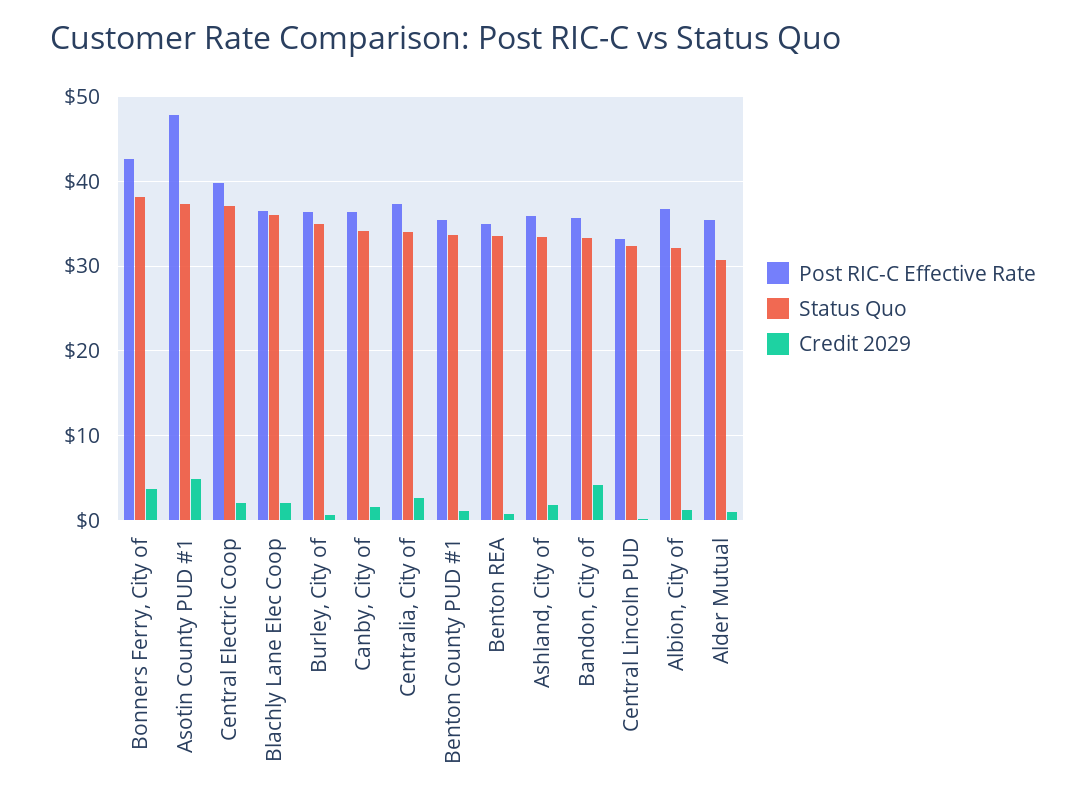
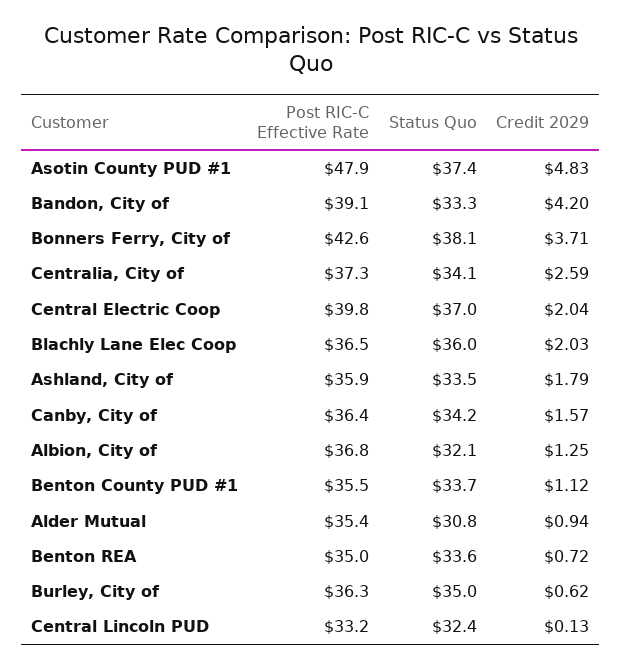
Post RIC-C Effective Rate, Bandon, City of: 36 -> 39.1

